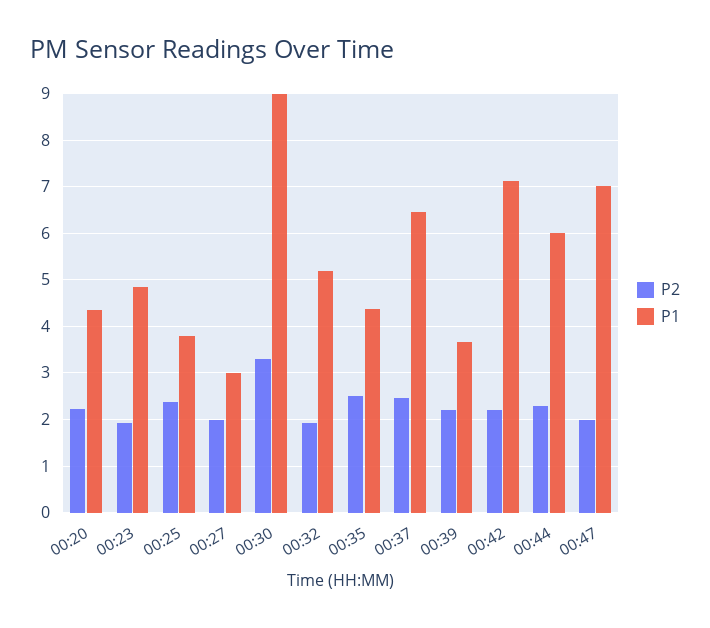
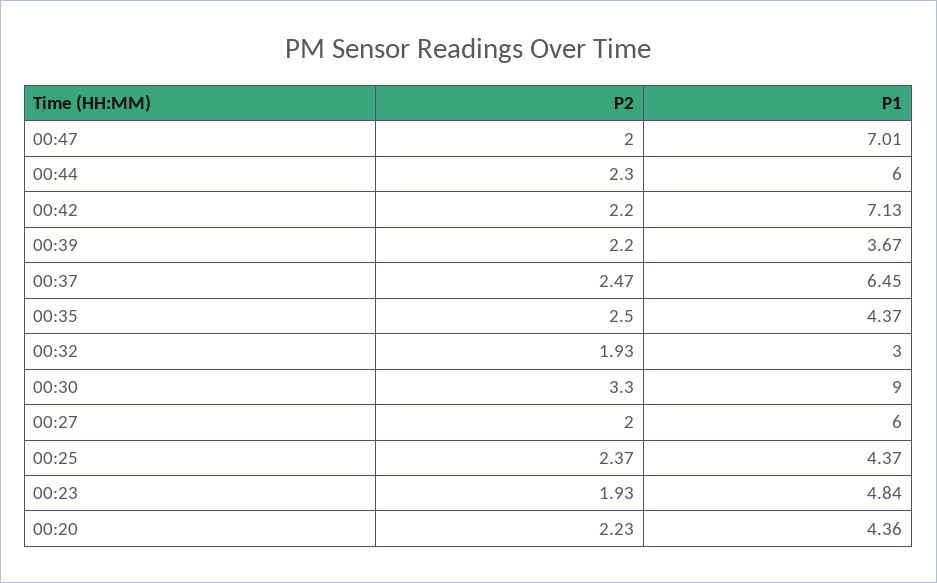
P1, 00:25: 3.8 -> 4.37
P1, 00:27: 3 -> 6
P1, 00:32: 5.2 -> 3

